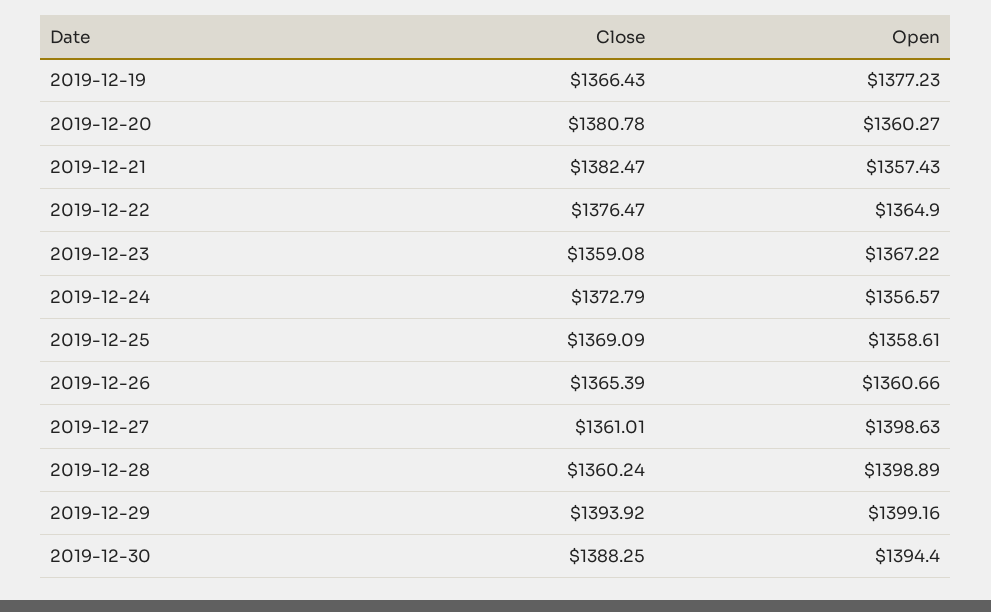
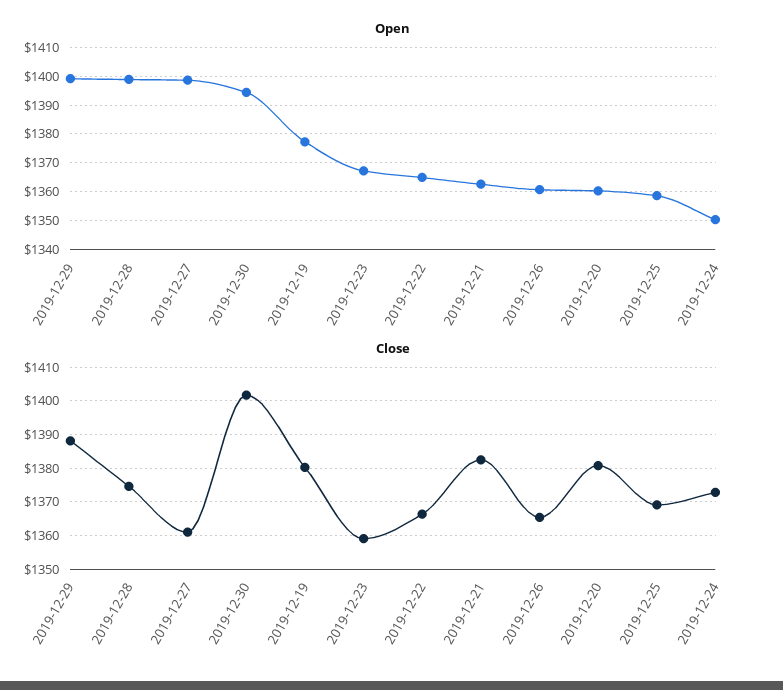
Close, 2019-12-19: 1366.43 -> 1380
Open, 2019-12-21: 1357.43 -> 1362.5
Close, 2019-12-22: 1376.47 -> 1366
Open, 2019-12-24: 1356.57 -> 1350
Close, 2019-12-28: 1360.24 -> 1374
Close, 2019-12-29: 1393.92 -> 1388
Close, 2019-12-30: 1388.25 -> 1402

